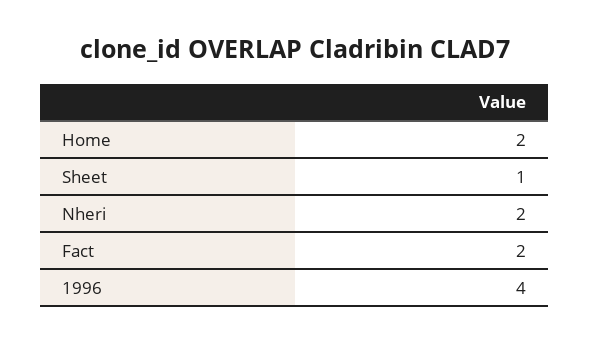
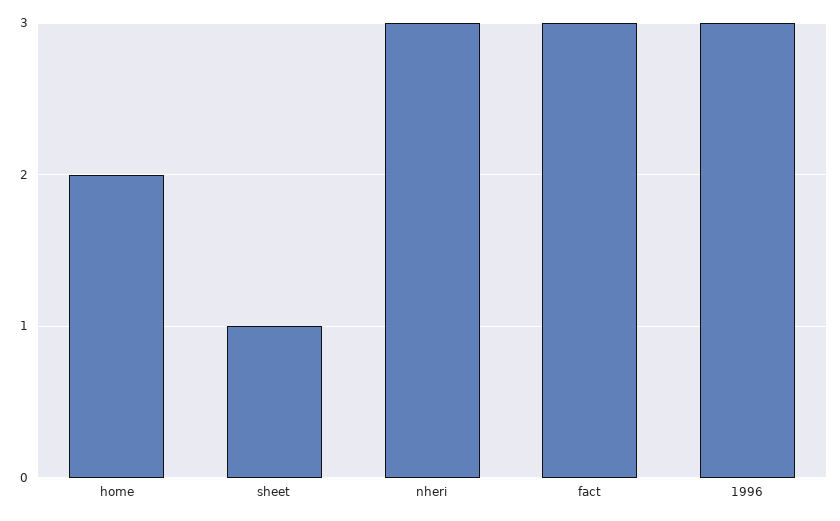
Nheri: 2 -> 3
Fact: 2 -> 3
1996: 4 -> 3

